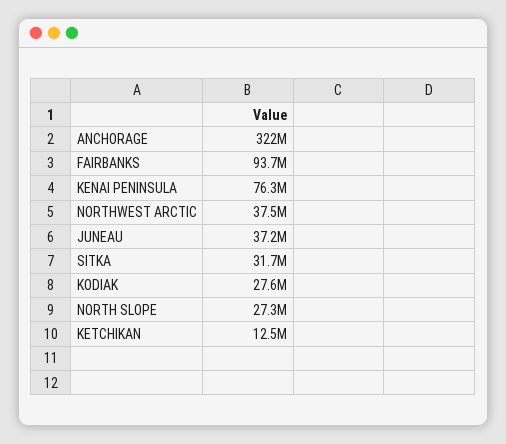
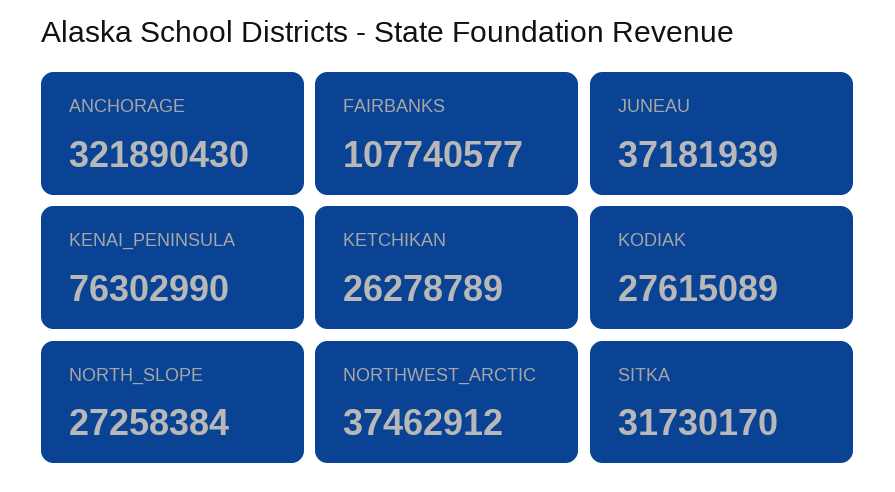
FAIRBANKS: 93700000 -> 107740577
KETCHIKAN: 12500000 -> 26278789

